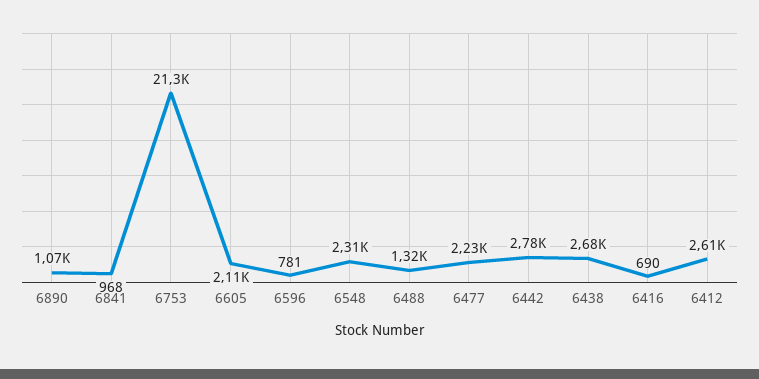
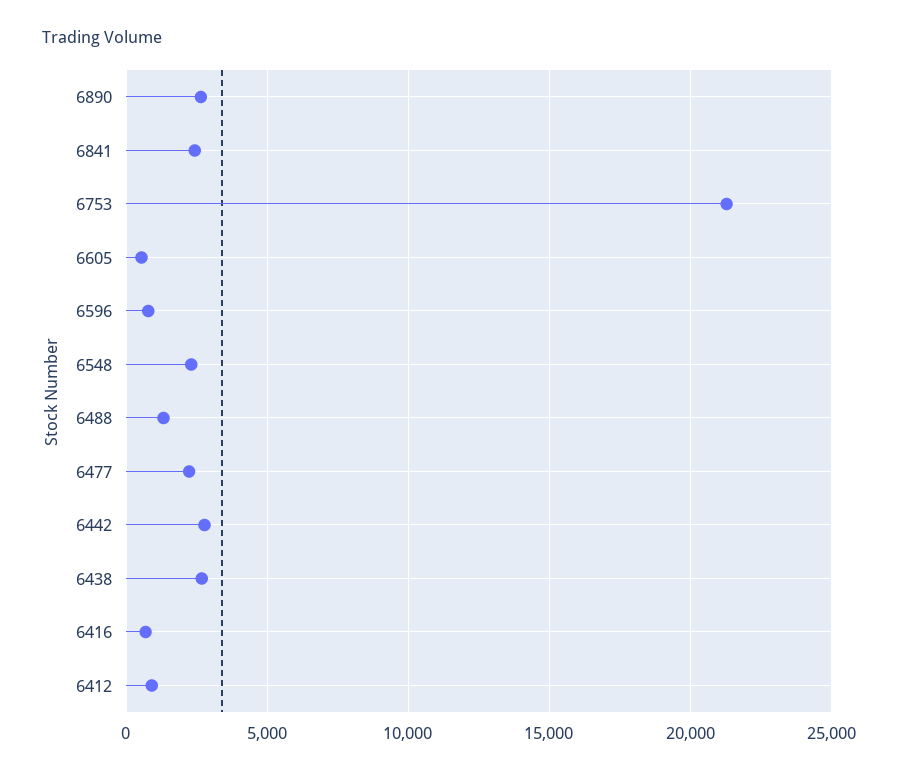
6890: 1070 -> 2500
6841: 968 -> 2500
6605: 2110 -> 500
6412: 2610 -> 1000

